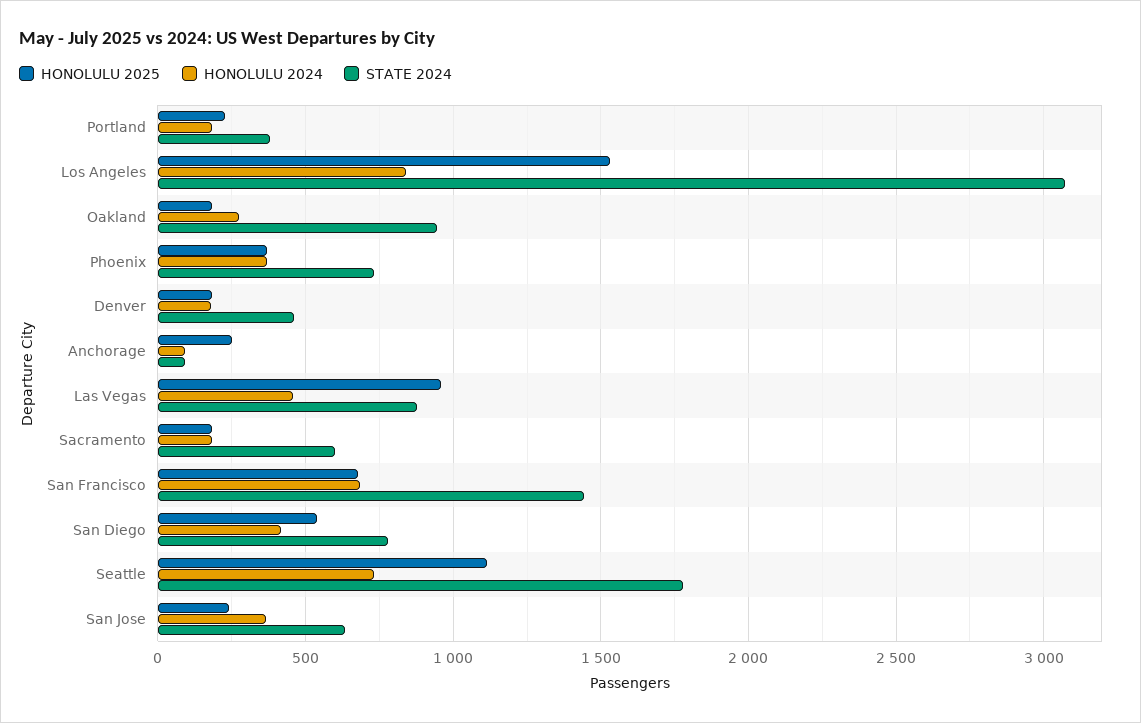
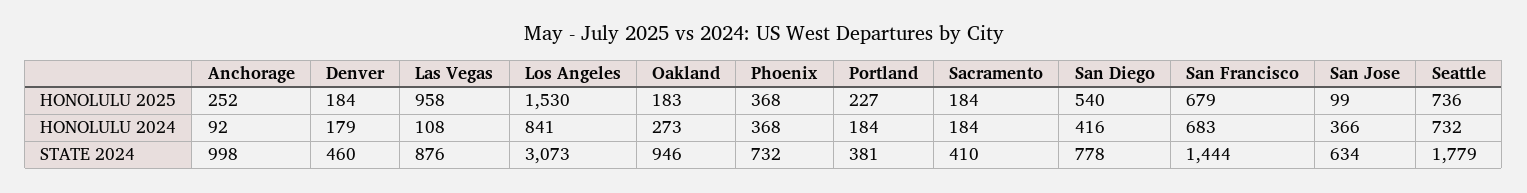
STATE 2024, Anchorage: 100 -> 998
HONOLULU 2024, Las Vegas: 450 -> 108
STATE 2024, Sacramento: 600 -> 410
HONOLULU 2025, Seattle: 1100 -> 736
HONOLULU 2025, San Jose: 250 -> 99

